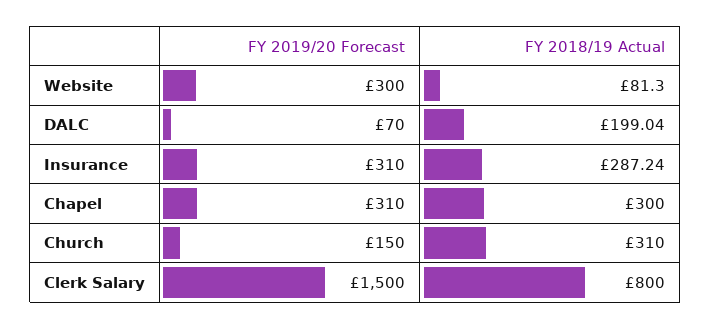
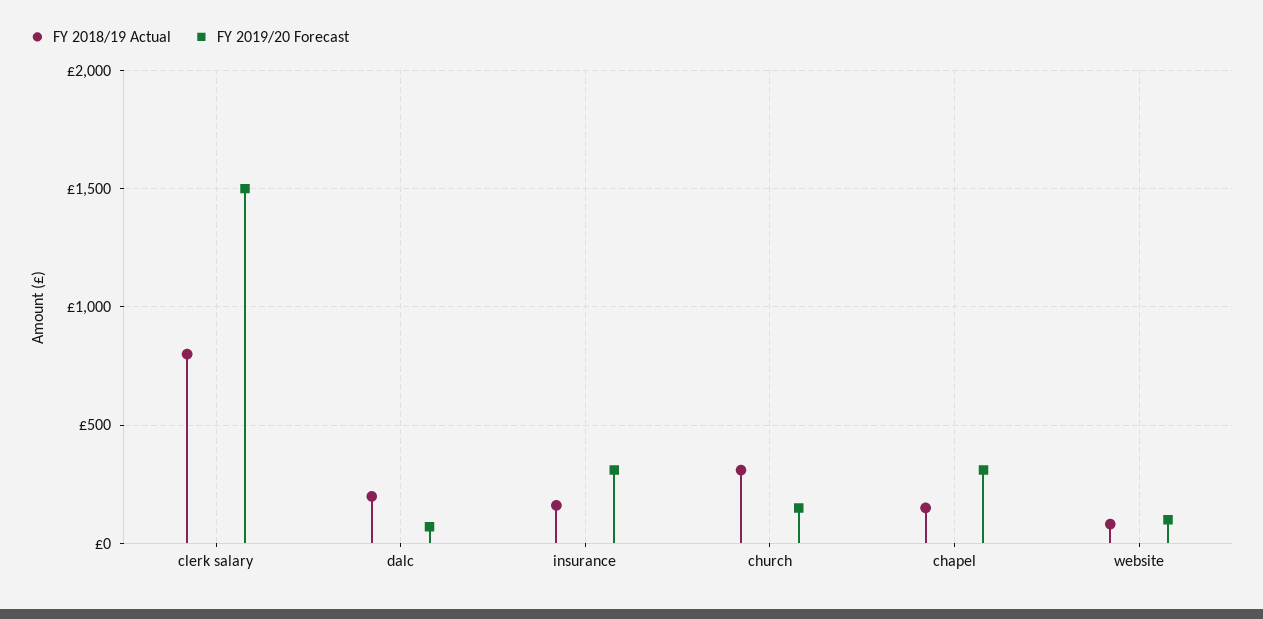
FY 2019/20 Forecast, Website: 300 -> 100
FY 2018/19 Actual, Insurance: 287.24 -> 150
FY 2018/19 Actual, Chapel: 300 -> 150

